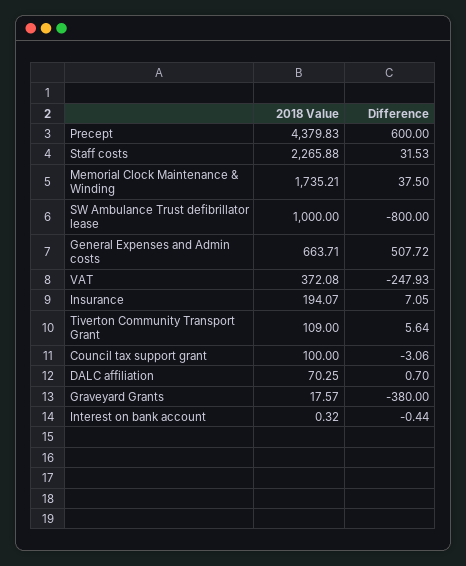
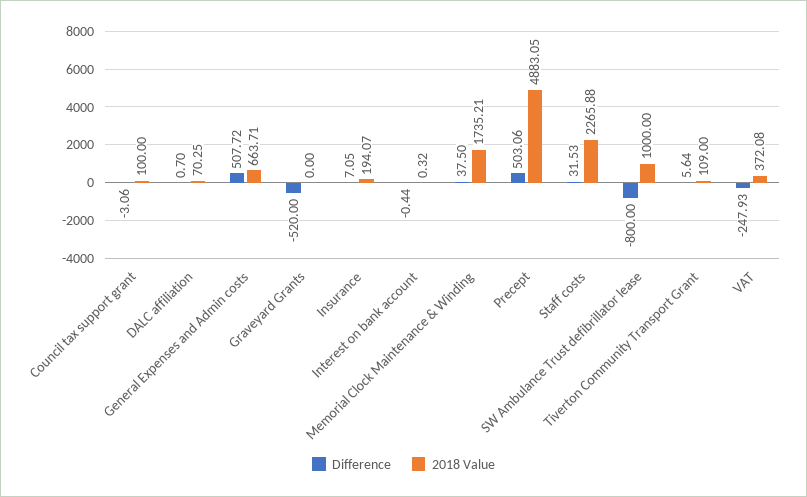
2018 Value, Precept: 4379.83 -> 4883.05
Difference, Precept: 600 -> 503.06
2018 Value, Graveyard Grants: 17.57 -> 0
Difference, Graveyard Grants: -380 -> -520

